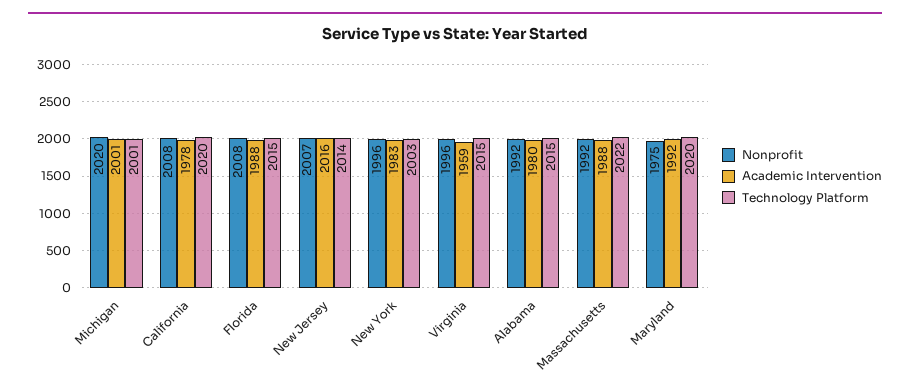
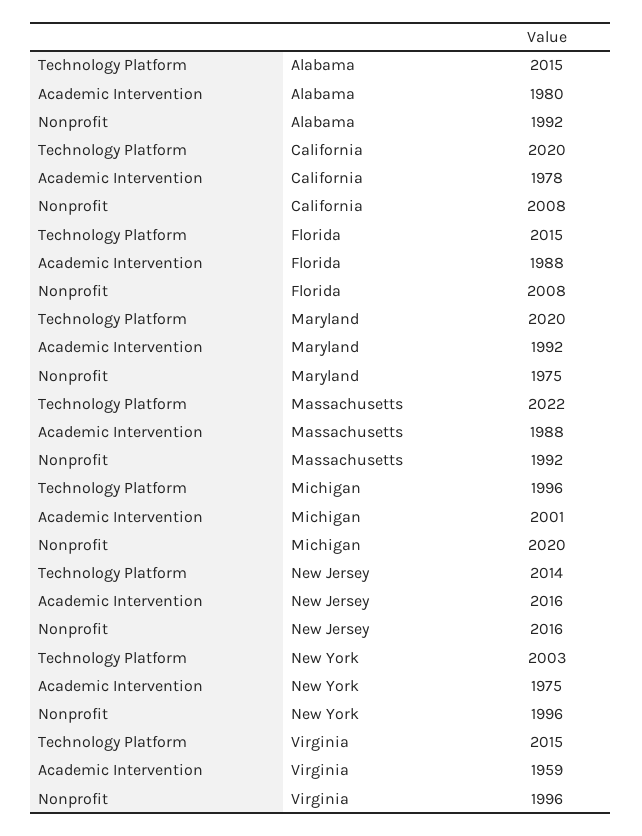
Technology Platform, Michigan: 2001 -> 1996
Nonprofit, New Jersey: 2007 -> 2016
Academic Intervention, New York: 1983 -> 1975

